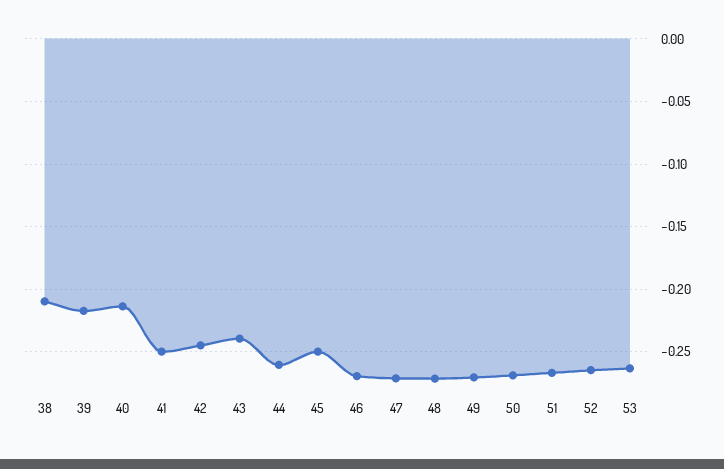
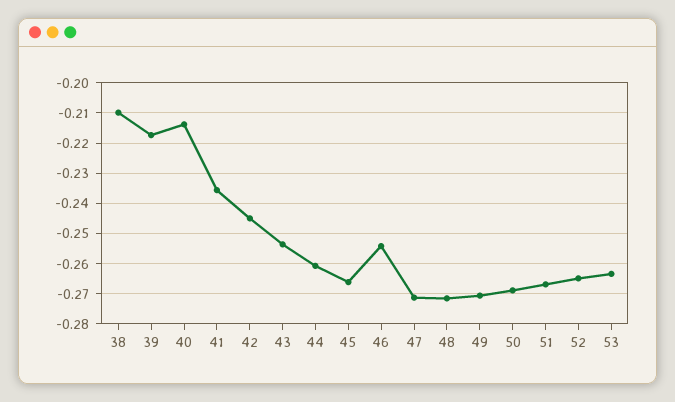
41: -0.25 -> -0.236
43: -0.24 -> -0.254
45: -0.25 -> -0.266
46: -0.27 -> -0.254

